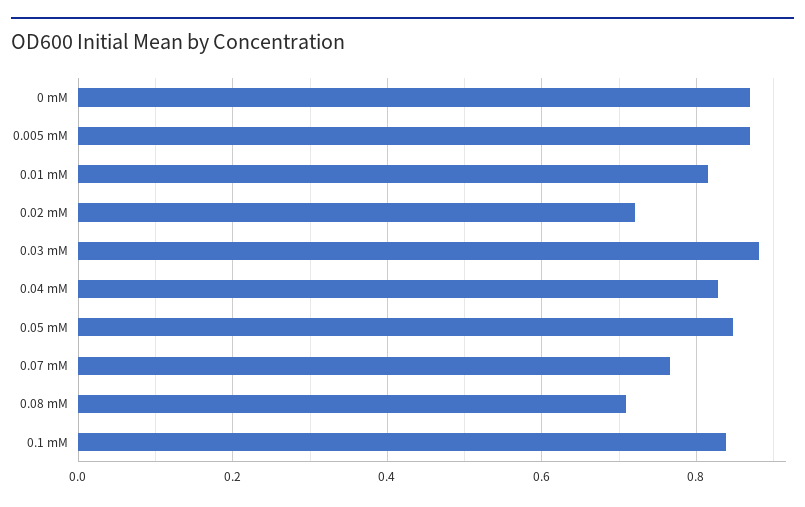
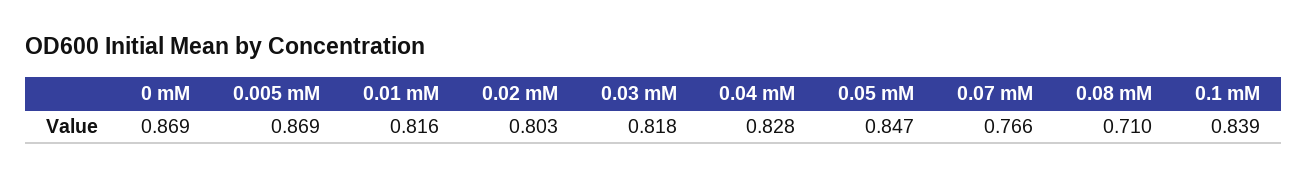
0.02 mM: 0.72 -> 0.803
0.03 mM: 0.88 -> 0.818

